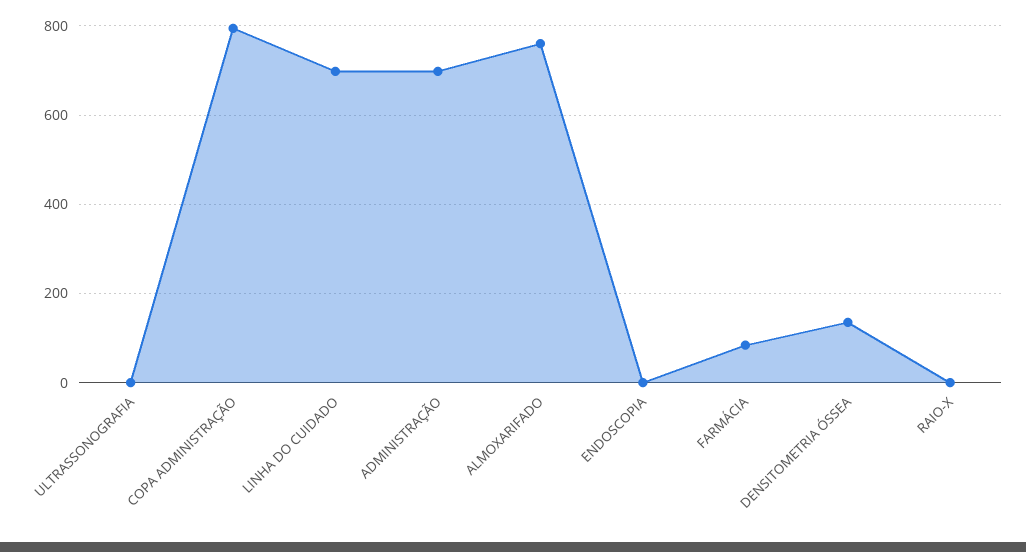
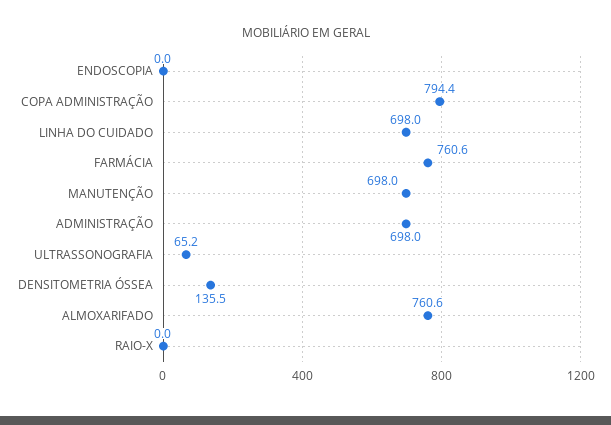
ULTRASSONOGRAFIA: 0 -> 65.2
FARMÁCIA: 80 -> 760.6
MANUTENÇÃO: none -> 698

